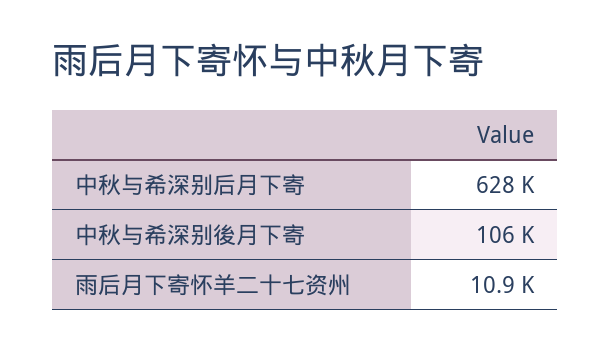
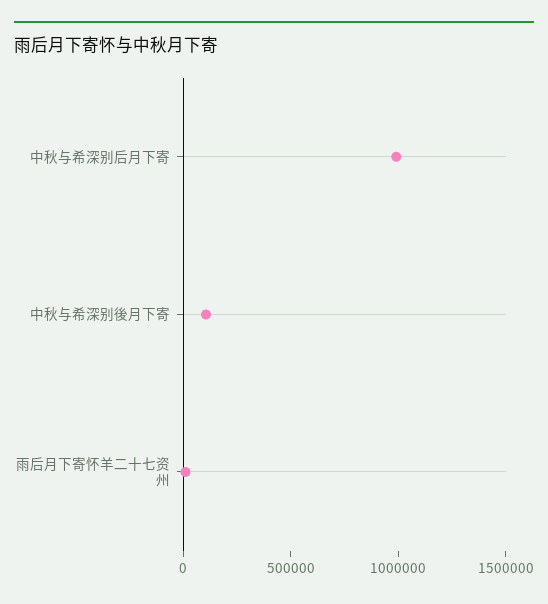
中秋与希深别后月下寄: 628000 -> 1000000

